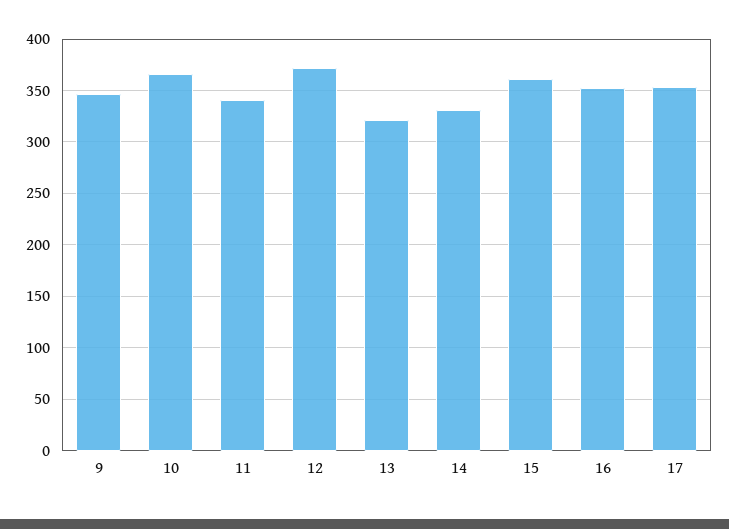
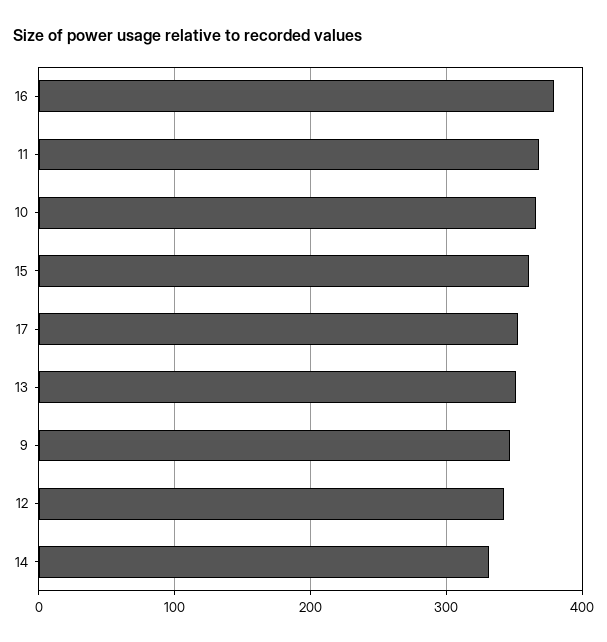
11: 340 -> 370
12: 370 -> 340
13: 320 -> 350
16: 350 -> 380

